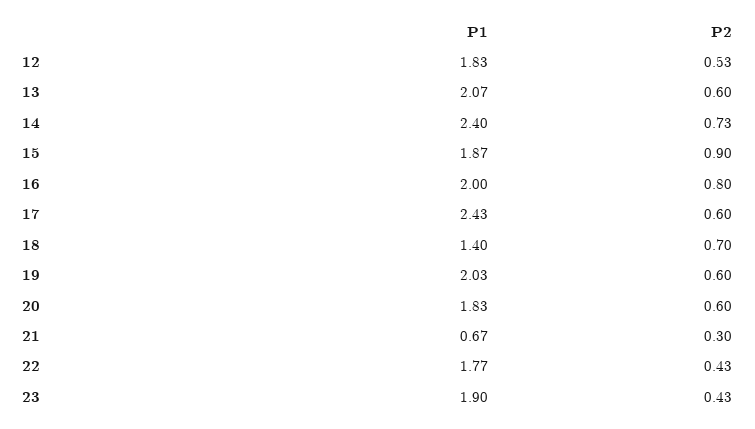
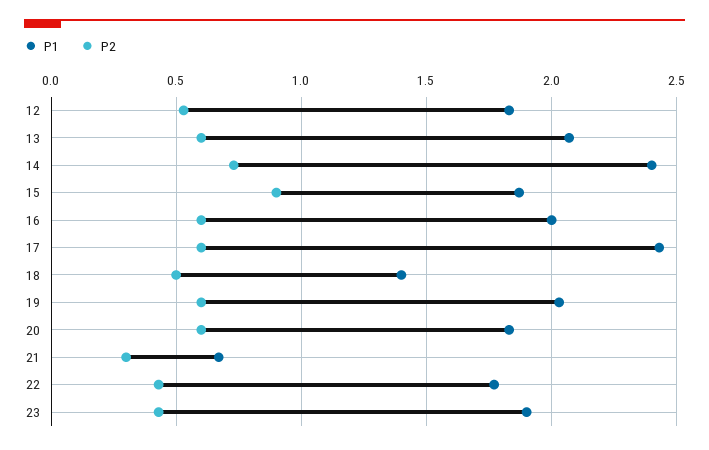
P2, 16: 0.8 -> 0.6
P2, 18: 0.7 -> 0.5

